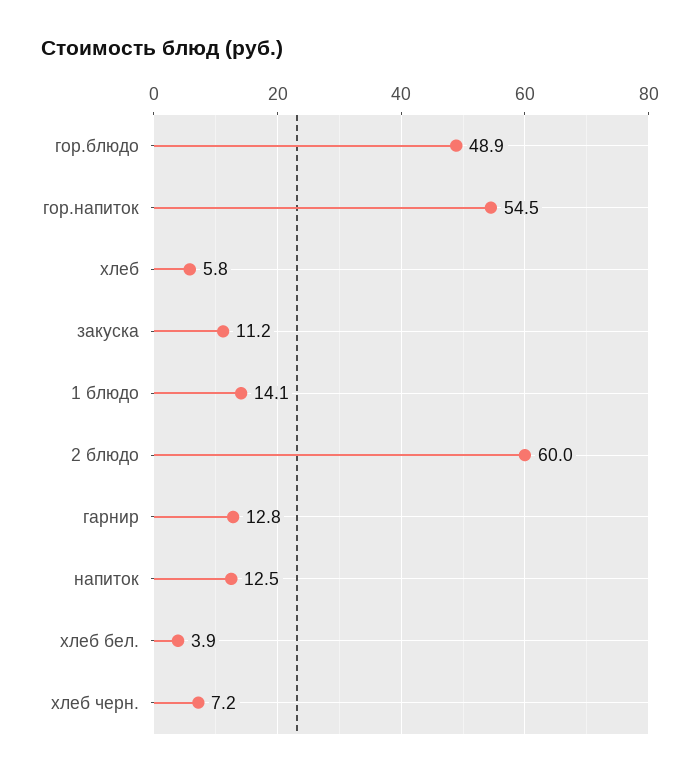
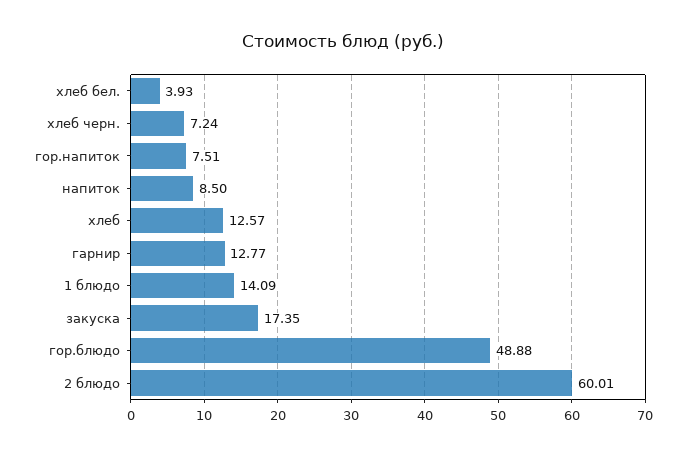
гор.напиток: 54.5 -> 7.51
хлеб: 5.8 -> 12.57
закуска: 11.2 -> 17.35
напиток: 12.5 -> 8.5

